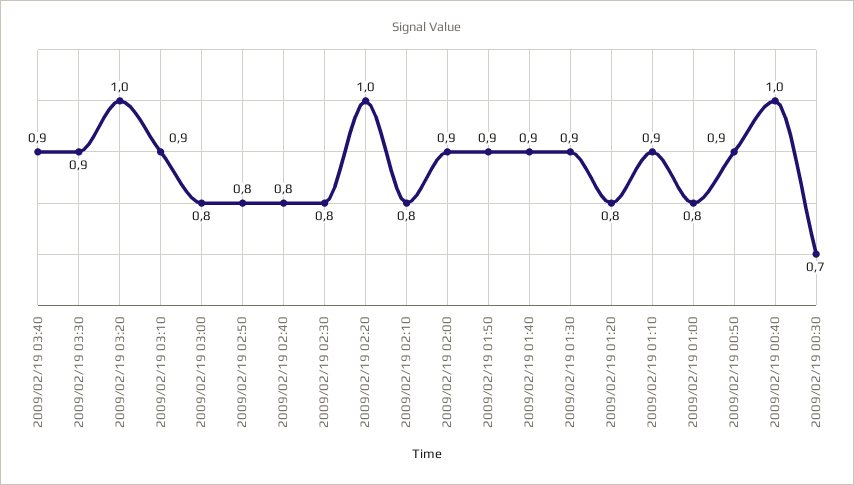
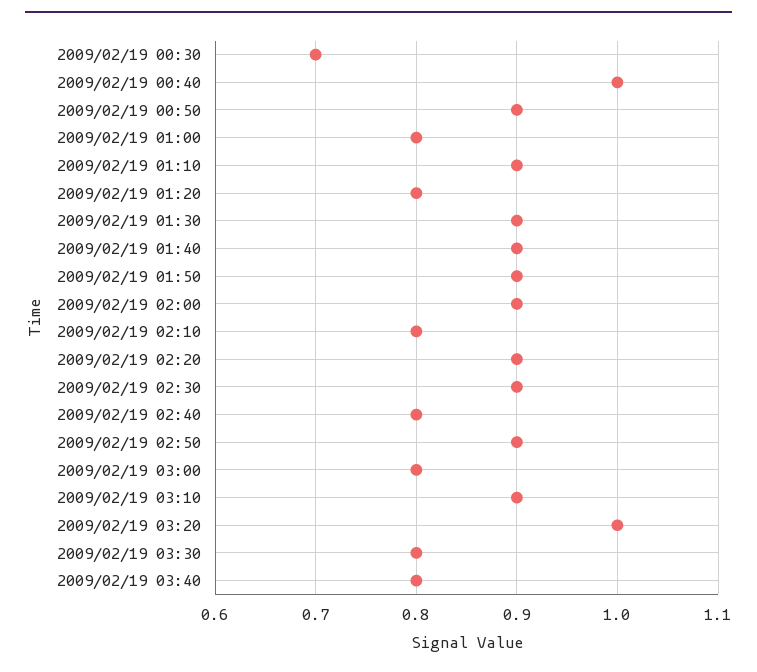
2009/02/19 03:40: 0.9 -> 0.8
2009/02/19 03:30: 0.9 -> 0.8
2009/02/19 02:50: 0.8 -> 0.9
2009/02/19 02:30: 0.8 -> 0.9
2009/02/19 02:20: 1 -> 0.9

